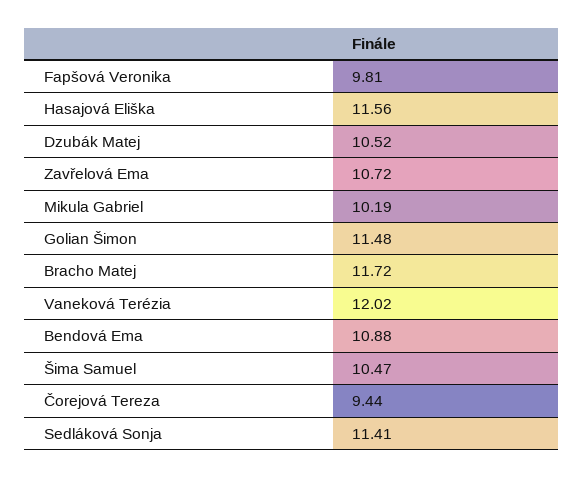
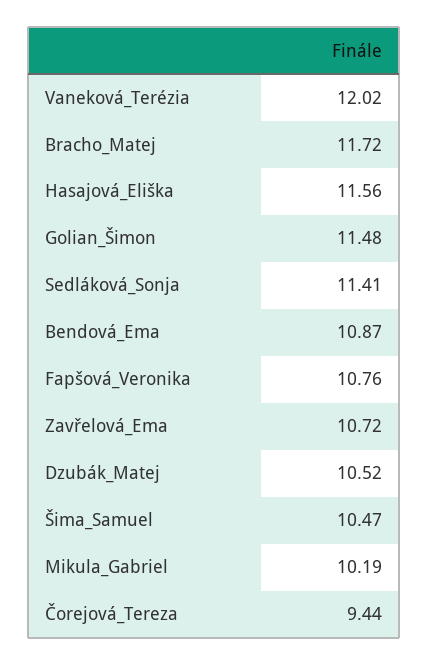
Fapšová Veronika: 9.81 -> 10.76
Bendová Ema: 10.88 -> 10.87

